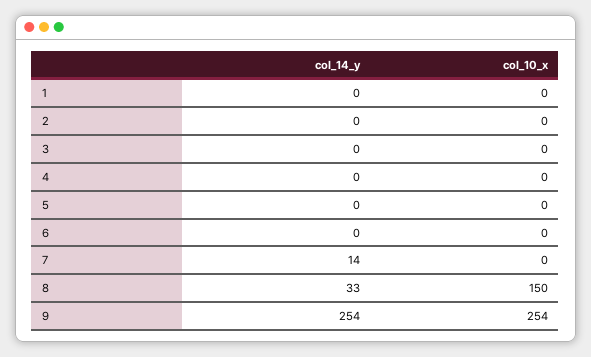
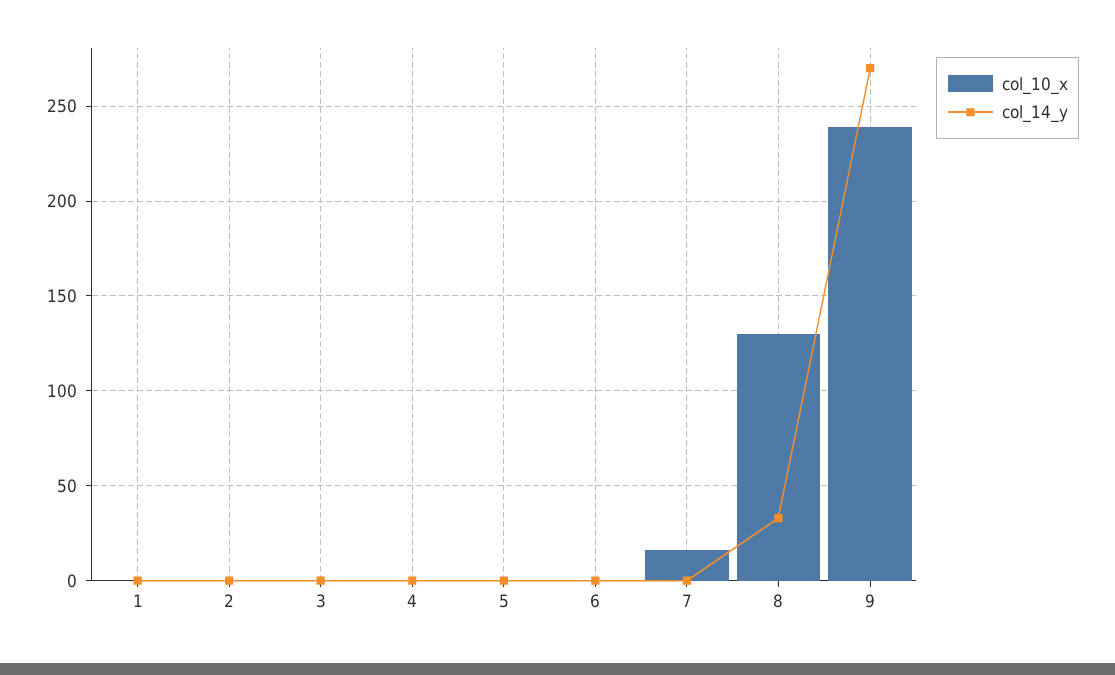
col_14_y, 7: 14 -> 0
col_10_x, 7: 0 -> 15
col_10_x, 8: 150 -> 130
col_14_y, 9: 254 -> 270
col_10_x, 9: 254 -> 240

